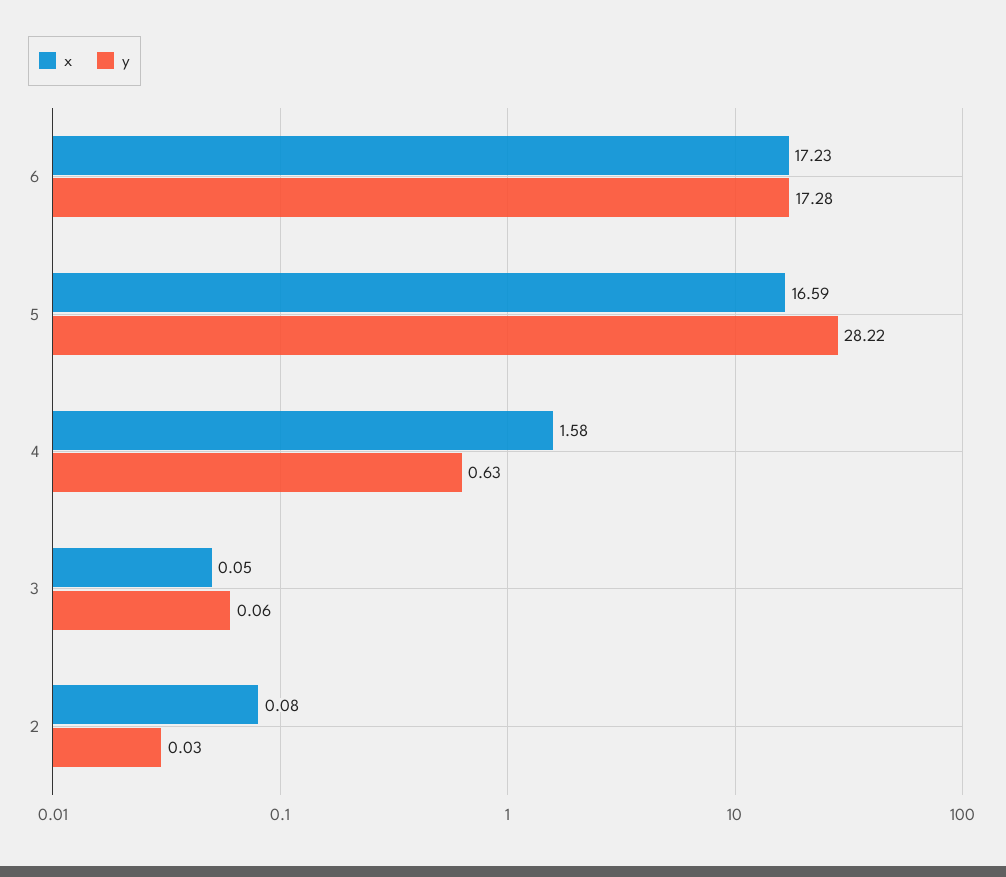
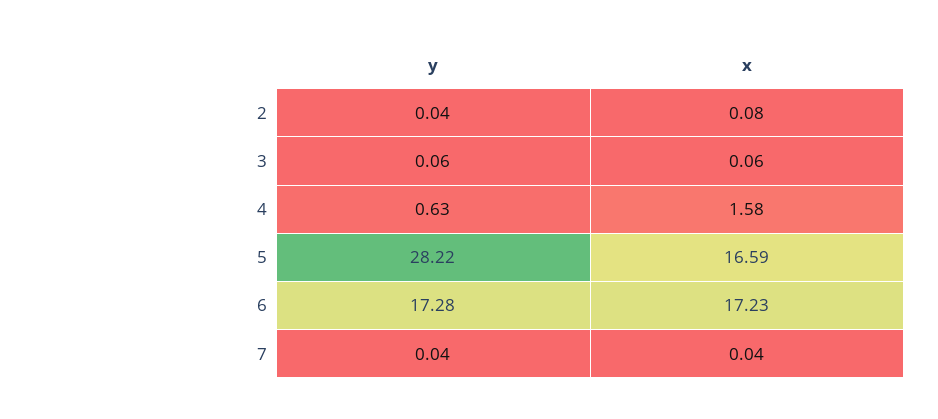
x, 3: 0.05 -> 0.06
y, 2: 0.03 -> 0.04
y, 7: none -> 0.04
x, 7: none -> 0.04

